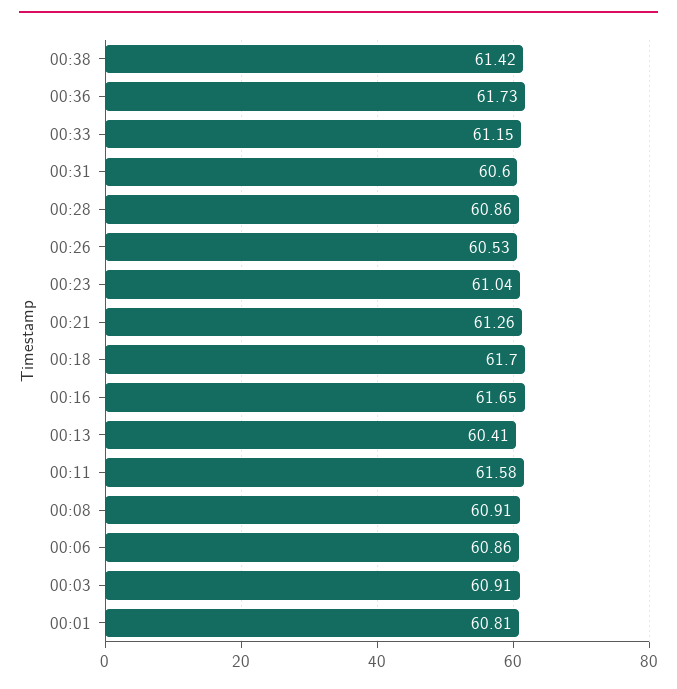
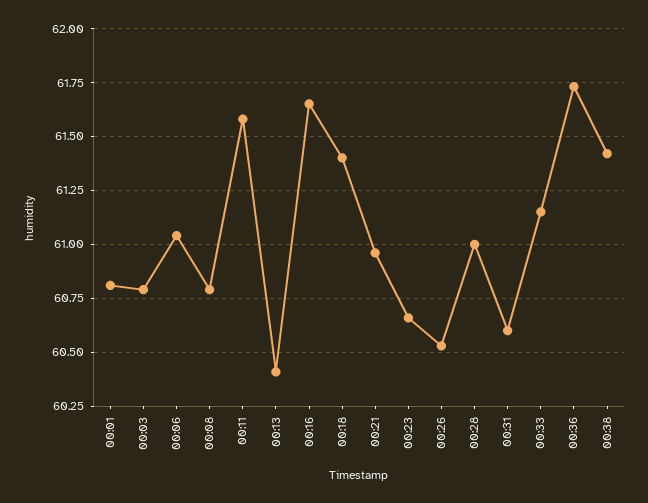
00:28: 60.86 -> 61
00:23: 61.04 -> 60.65
00:21: 61.26 -> 60.95
00:18: 61.7 -> 61.4
00:08: 60.91 -> 60.8
00:06: 60.86 -> 61.05
00:03: 60.91 -> 60.8

